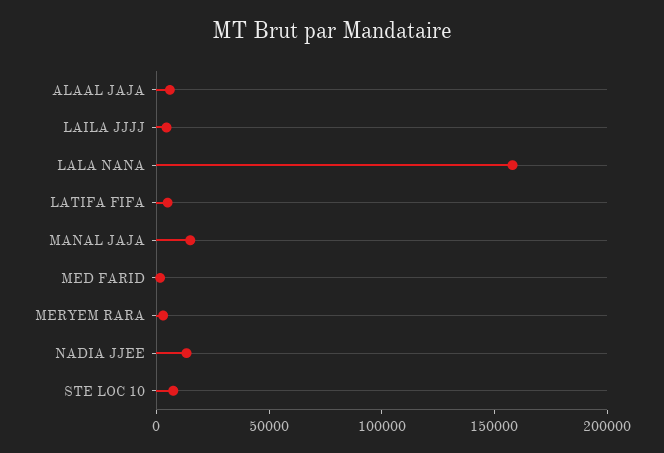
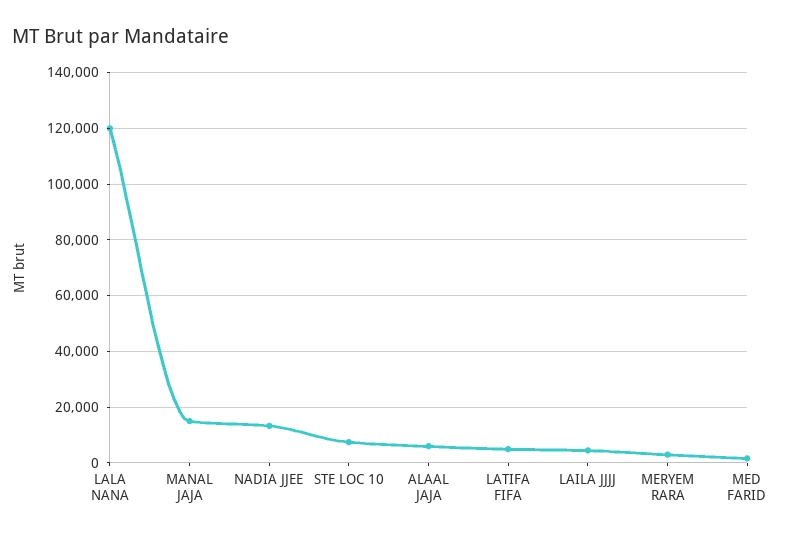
LALA NANA: 160000 -> 120000

